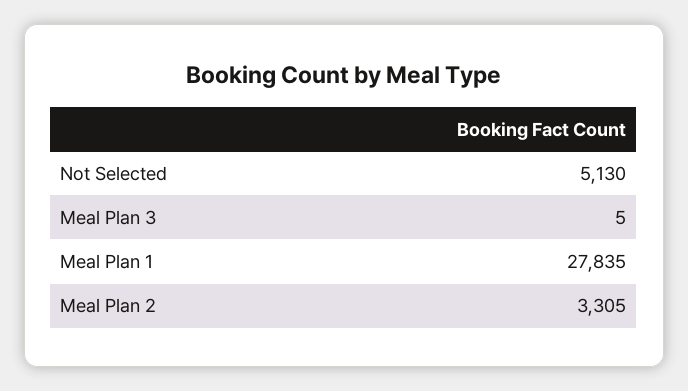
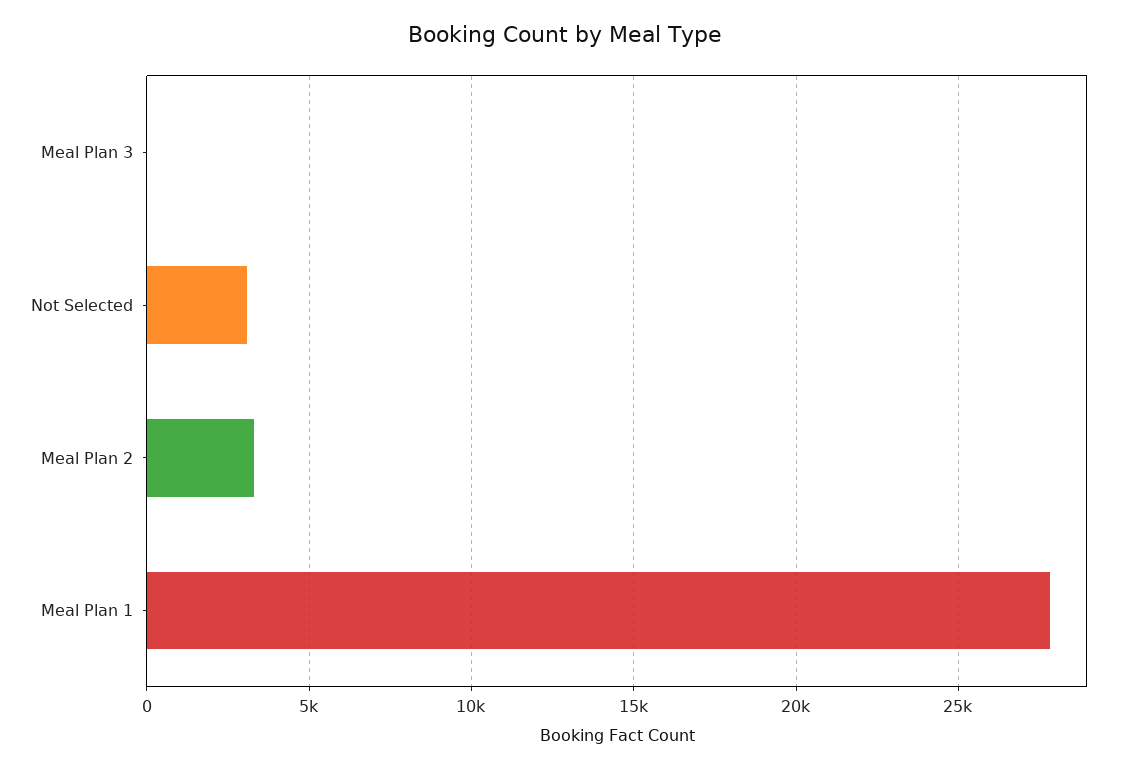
Not Selected: 5130 -> 3000

